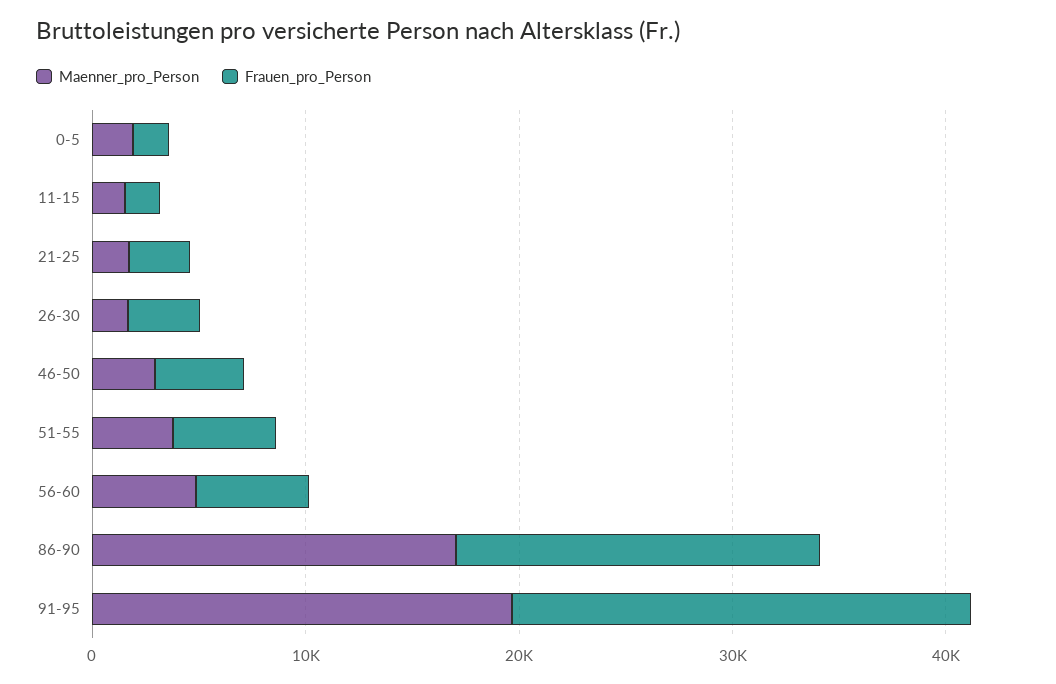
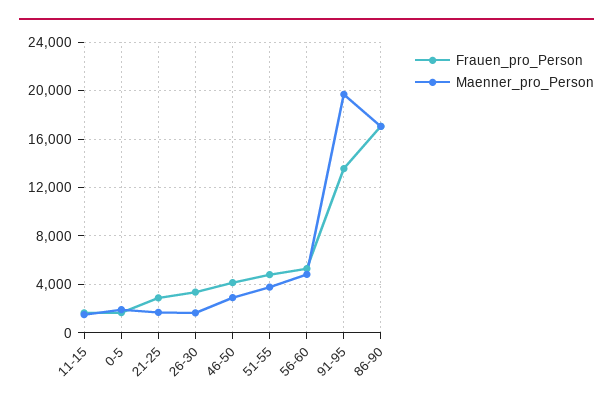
Frauen_pro_Person, 91-95: 22000 -> 13500

